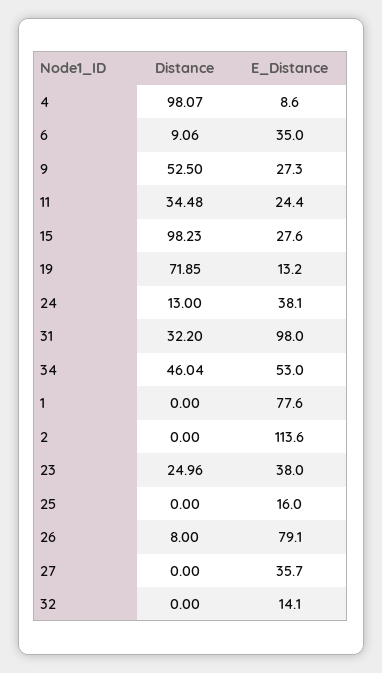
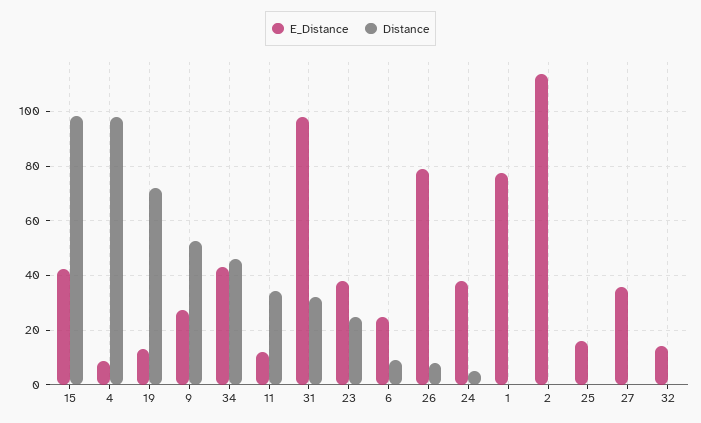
E_Distance, 6: 35 -> 25
E_Distance, 11: 24.4 -> 12.5
E_Distance, 15: 27.6 -> 42.5
Distance, 24: 13 -> 5
E_Distance, 34: 53 -> 42.5

